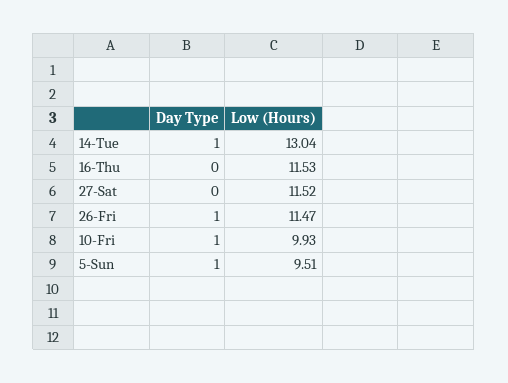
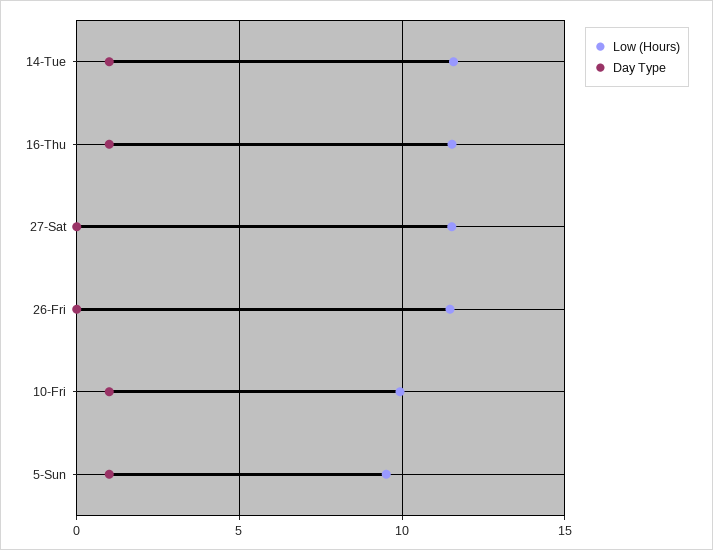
Low (Hours), 14-Tue: 13.04 -> 11.5
Day Type, 16-Thu: 0 -> 1
Day Type, 26-Fri: 1 -> 0

